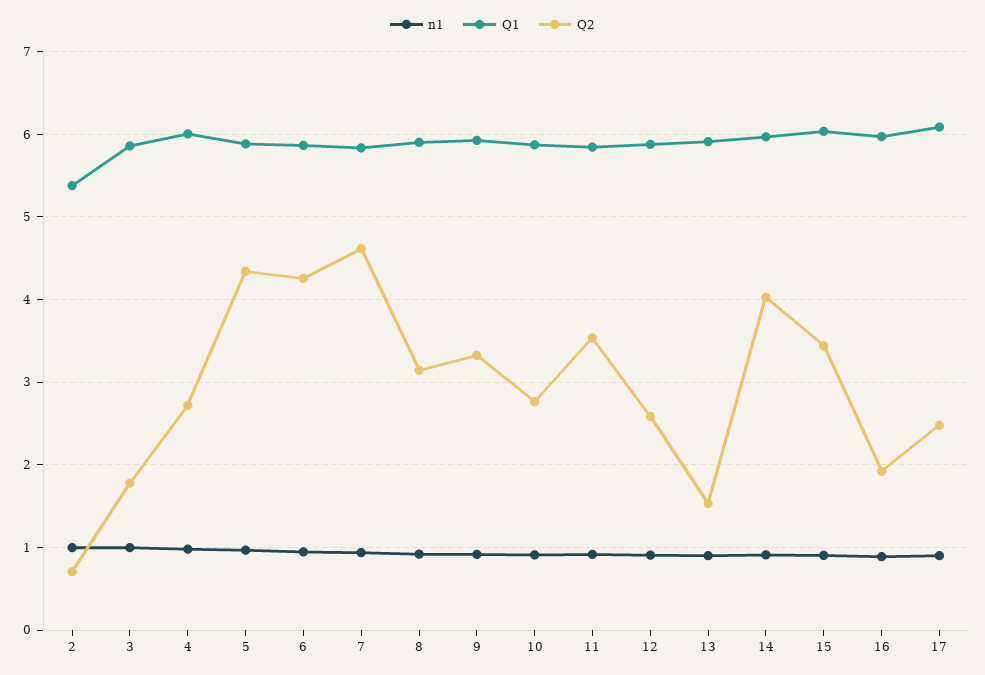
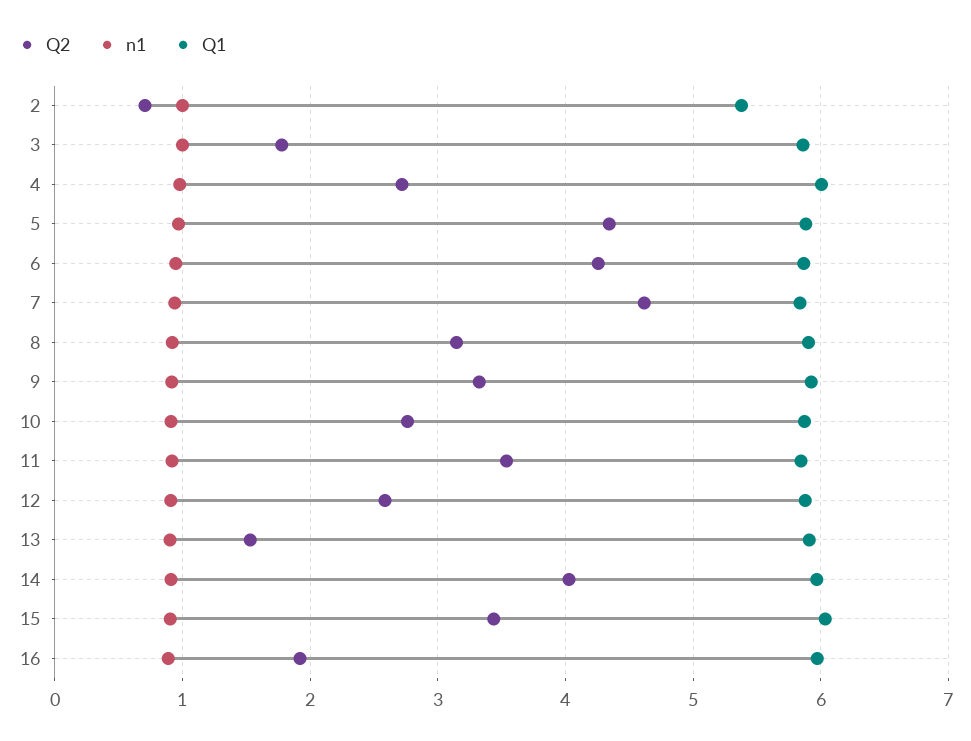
n1, 17: 0.9 -> none
Q1, 17: 6.1 -> none
Q2, 17: 2.5 -> none

